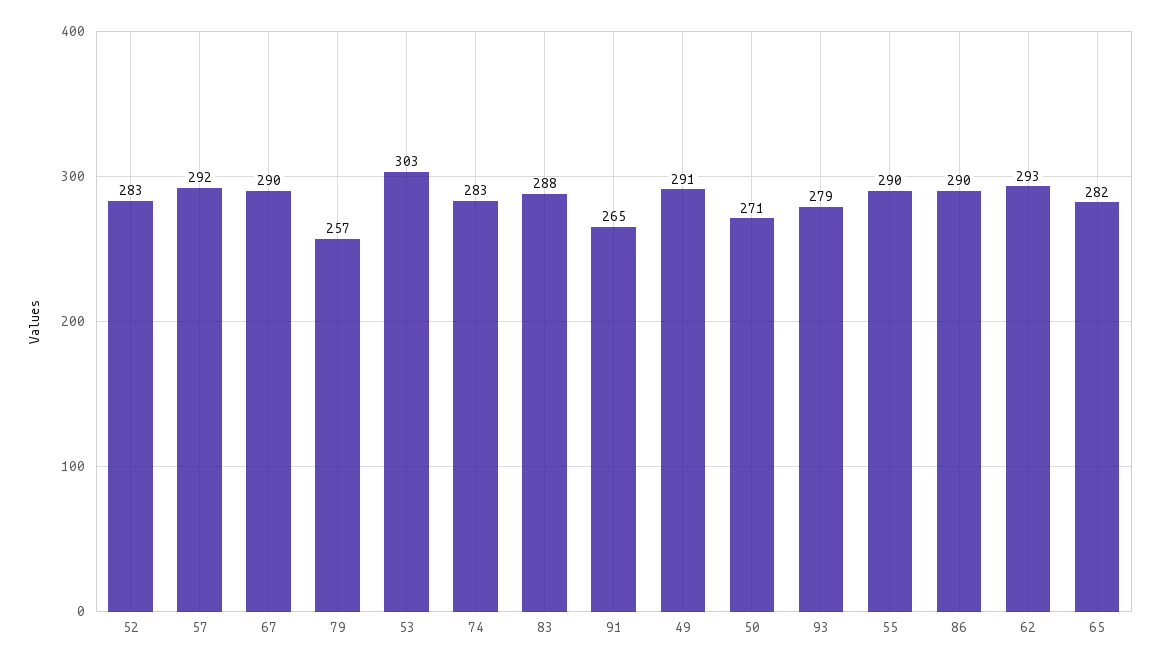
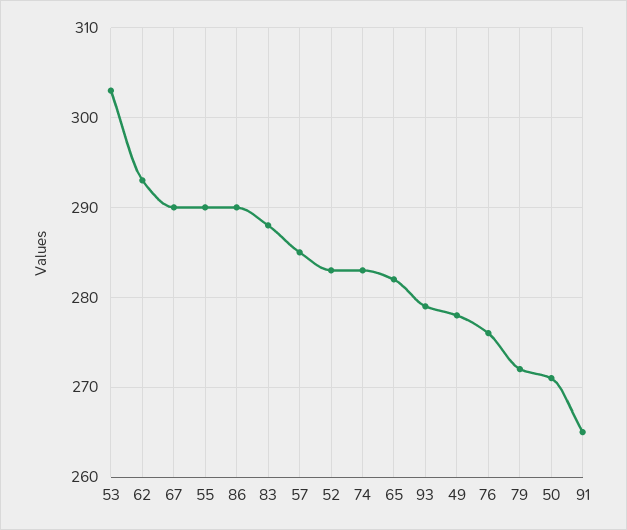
57: 292 -> 285
79: 257 -> 272
49: 291 -> 278
76: none -> 276

